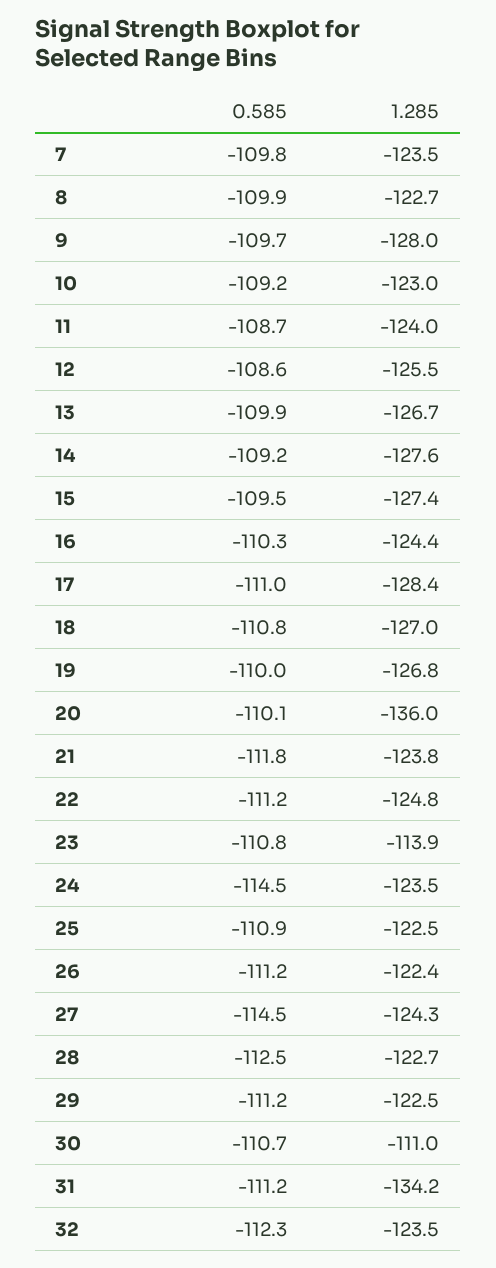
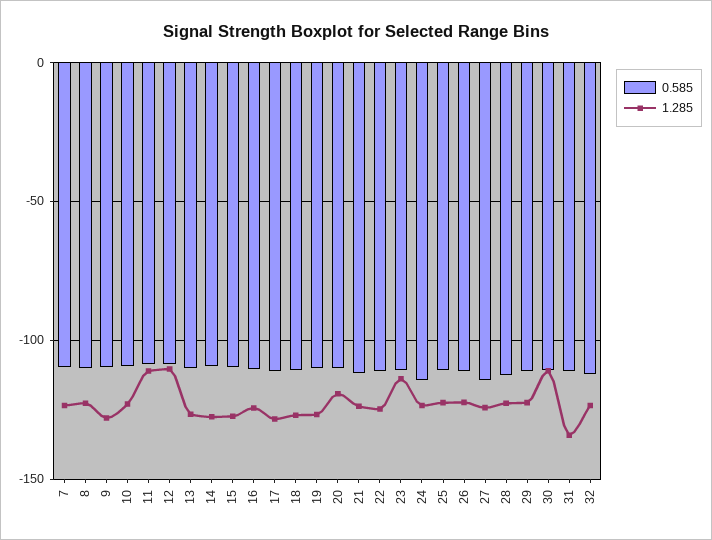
1.285, 11: -124 -> -110
1.285, 12: -125.5 -> -110
1.285, 20: -136 -> -120

